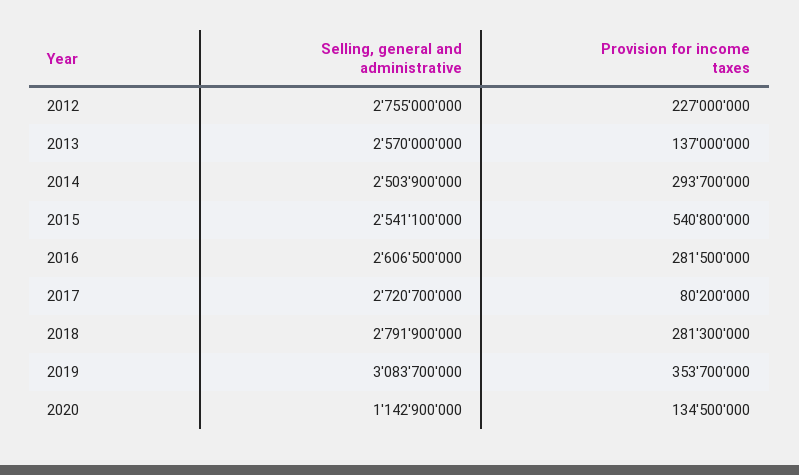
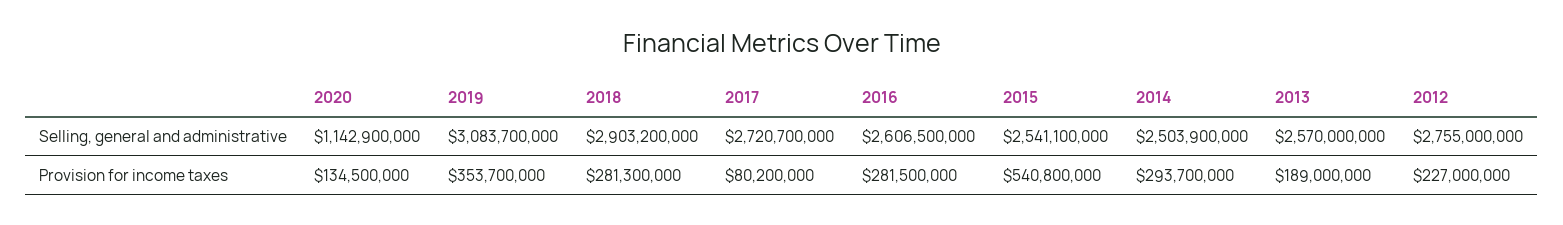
Provision for income taxes, 2013: 137000000 -> 189000000
Selling, general and administrative, 2018: 2791900000 -> 2903200000

